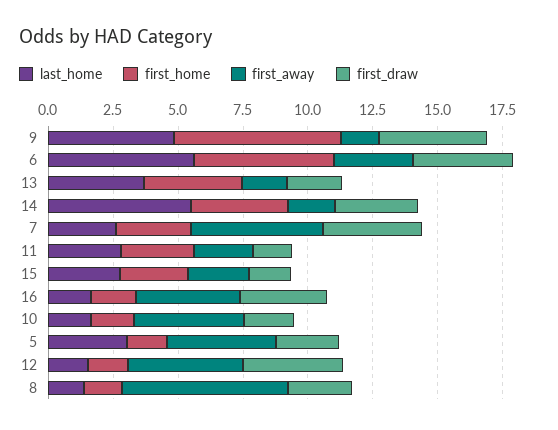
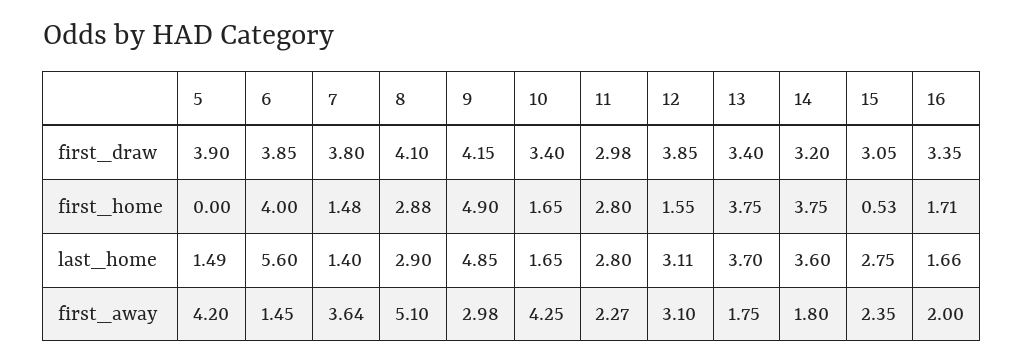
first_home, 9: 6.5 -> 4.9
first_away, 9: 1.5 -> 2.98
first_home, 6: 5.5 -> 4
first_away, 6: 3 -> 1.45
first_draw, 13: 2 -> 3.4
last_home, 14: 5.5 -> 3.6
last_home, 7: 2.5 -> 1.4
first_home, 7: 3 -> 1.48
first_away, 7: 5 -> 3.64
first_draw, 11: 1.5 -> 2.98
first_home, 15: 2.5 -> 0.53
first_draw, 15: 1.5 -> 3.05
first_away, 16: 4 -> 2
first_draw, 10: 2 -> 3.4
last_home, 5: 3 -> 1.49
first_home, 5: 1.5 -> 0
first_draw, 5: 2.5 -> 3.9
last_home, 12: 1.5 -> 3.11
first_away, 12: 4.5 -> 3.1
last_home, 8: 1.5 -> 2.9
first_home, 8: 1.5 -> 2.88
first_away, 8: 6.5 -> 5.1
first_draw, 8: 2.5 -> 4.1

